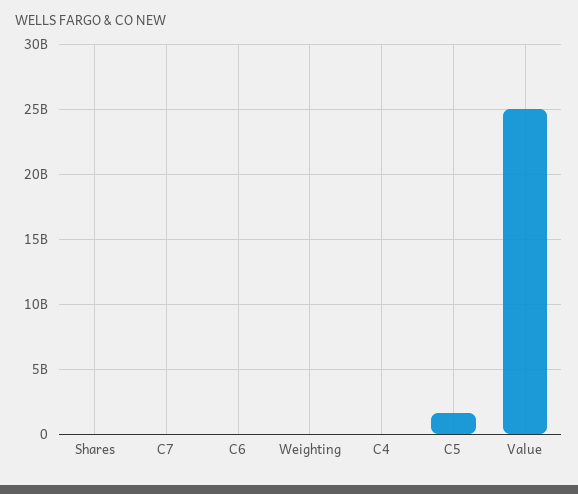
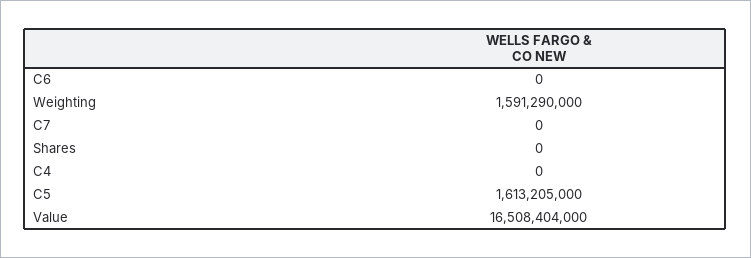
Weighting: 0 -> 1591290000
Value: 25000000000 -> 16508404000

